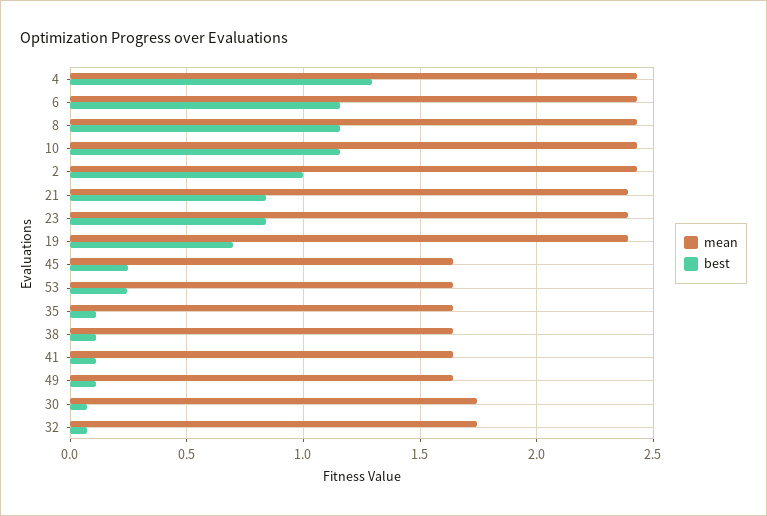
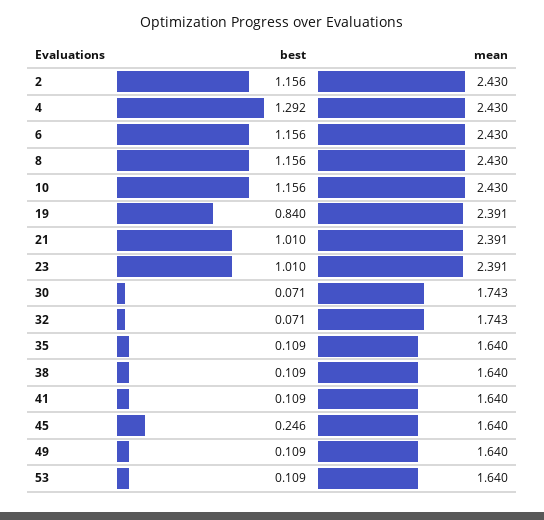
best, 2: 1 -> 1.156
best, 21: 0.85 -> 1.01
best, 23: 0.85 -> 1.01
best, 19: 0.7 -> 0.84
best, 53: 0.25 -> 0.109

